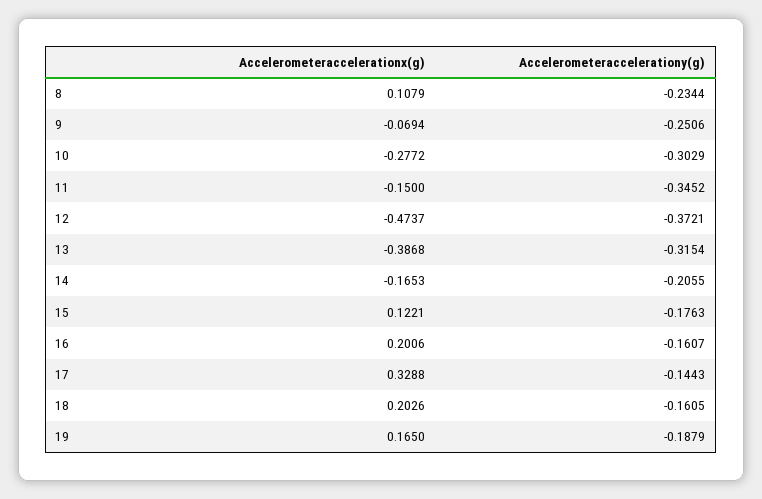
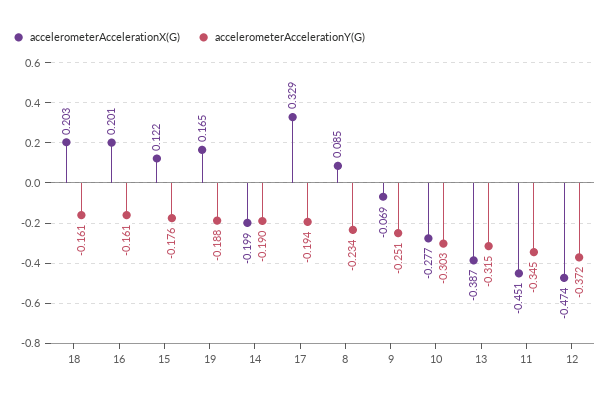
Accelerometeraccelerationx(g), 8: 0.1079 -> 0.085
Accelerometeraccelerationx(g), 11: -0.15 -> -0.451
Accelerometeraccelerationx(g), 14: -0.1653 -> -0.199
Accelerometeraccelerationy(g), 14: -0.2055 -> -0.19
Accelerometeraccelerationy(g), 17: -0.1443 -> -0.194

